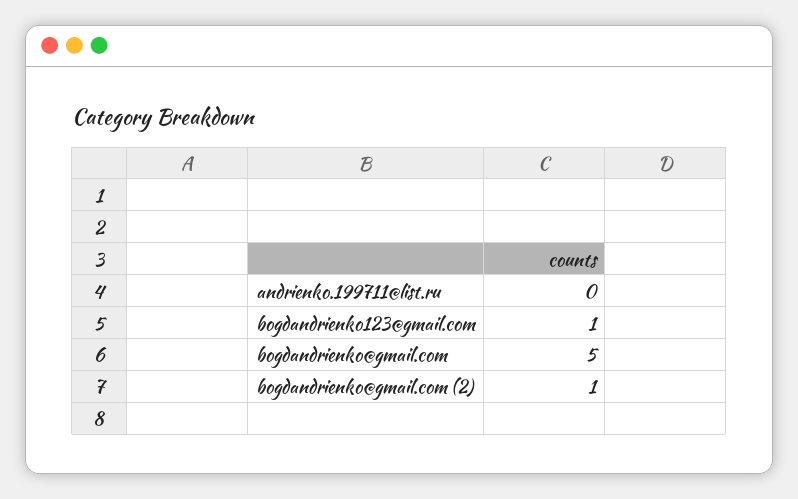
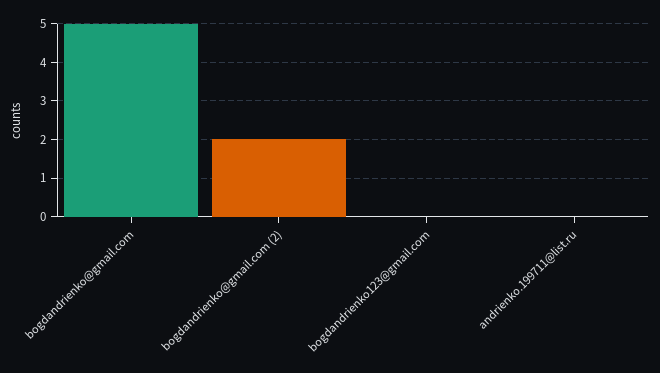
bogdandrienko123@gmail.com: 1 -> 0
bogdandrienko@gmail.com (2): 1 -> 2

